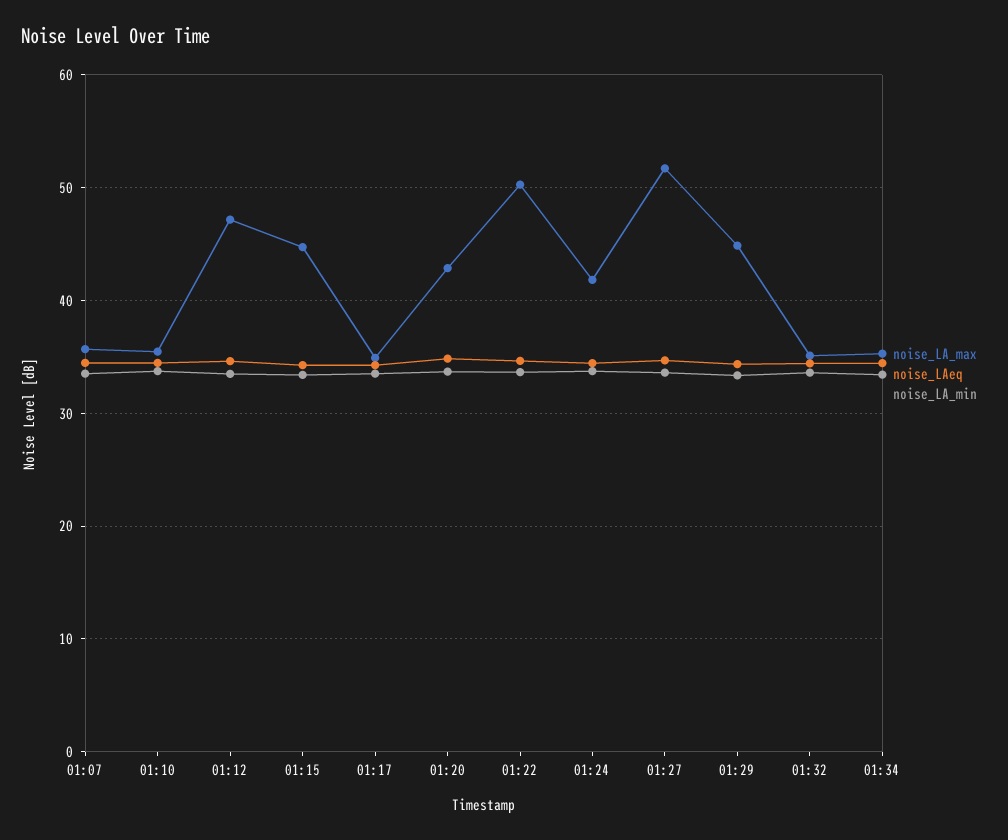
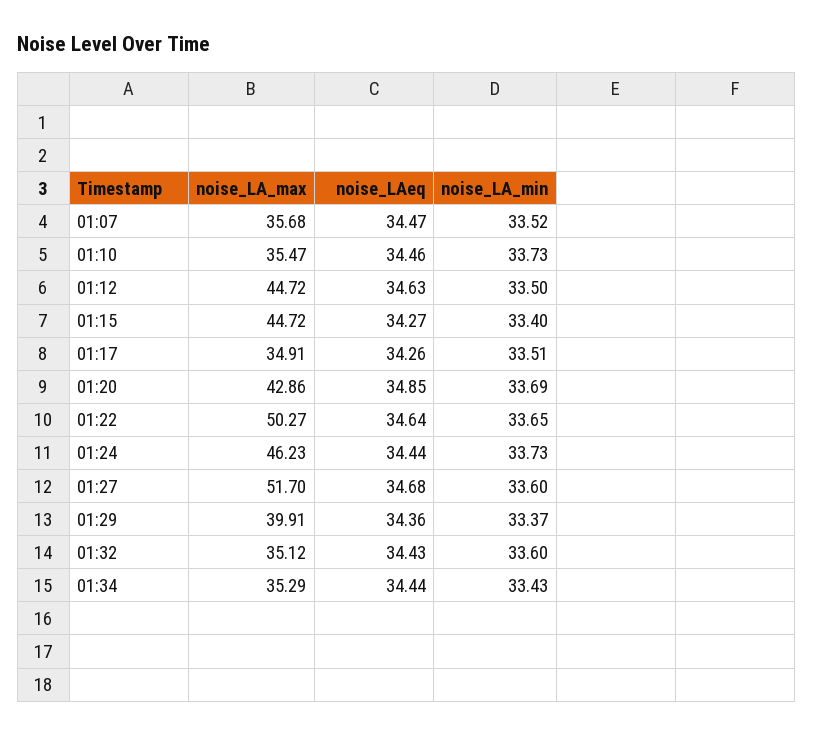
noise_LA_max, 01:12: 47 -> 44.72
noise_LA_max, 01:24: 42 -> 46.23
noise_LA_max, 01:29: 45 -> 39.91

